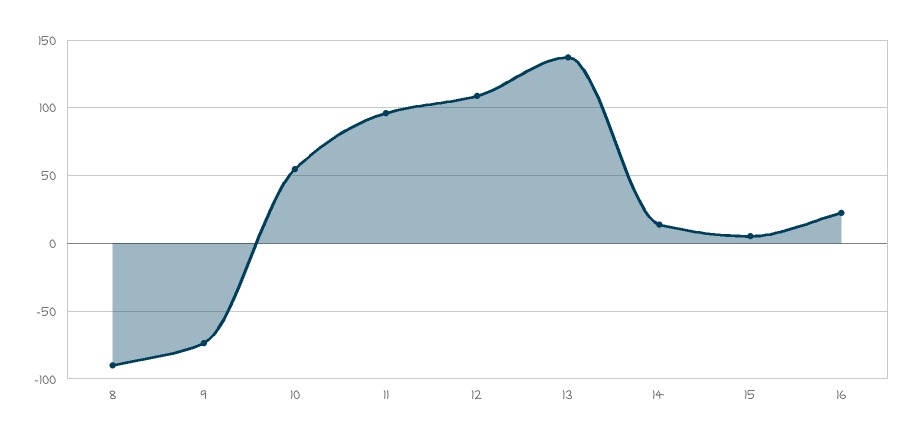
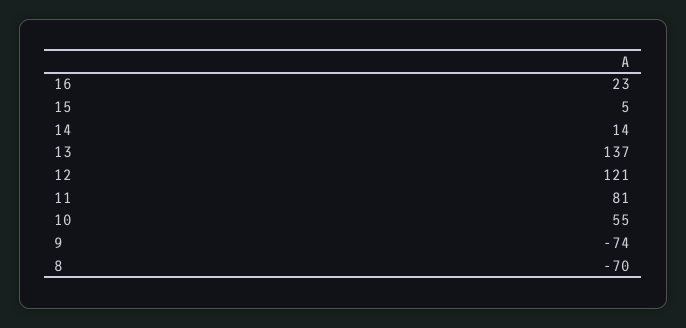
8: -90 -> -70
11: 95 -> 81
12: 110 -> 121

